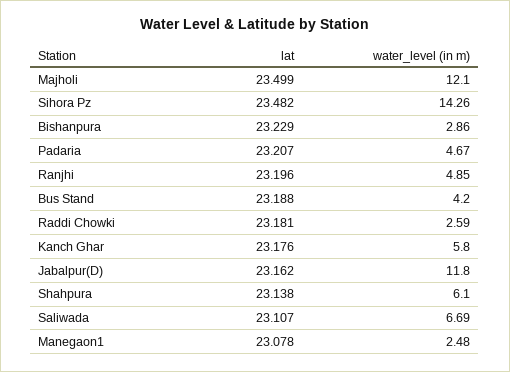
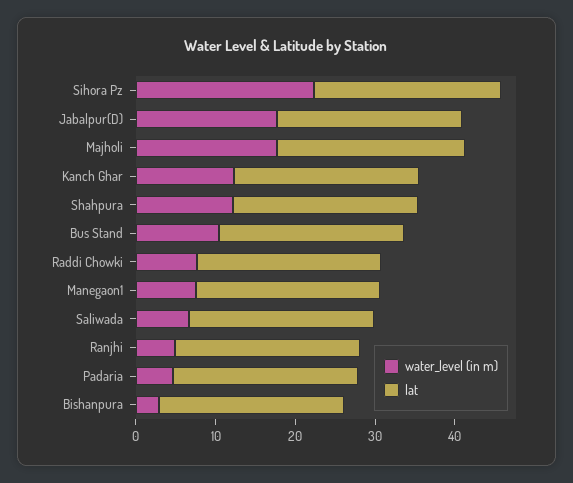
water_level (in m), Majholi: 12.1 -> 18
water_level (in m), Sihora Pz: 14.26 -> 22
water_level (in m), Bus Stand: 4.2 -> 10
water_level (in m), Raddi Chowki: 2.59 -> 8
water_level (in m), Kanch Ghar: 5.8 -> 12
water_level (in m), Jabalpur(D): 11.8 -> 18
water_level (in m), Shahpura: 6.1 -> 12
water_level (in m), Manegaon1: 2.48 -> 8

